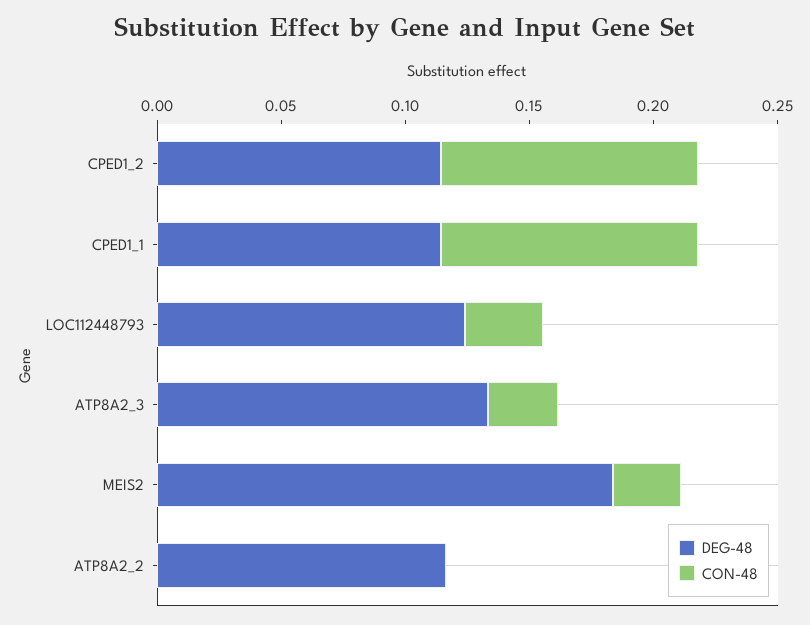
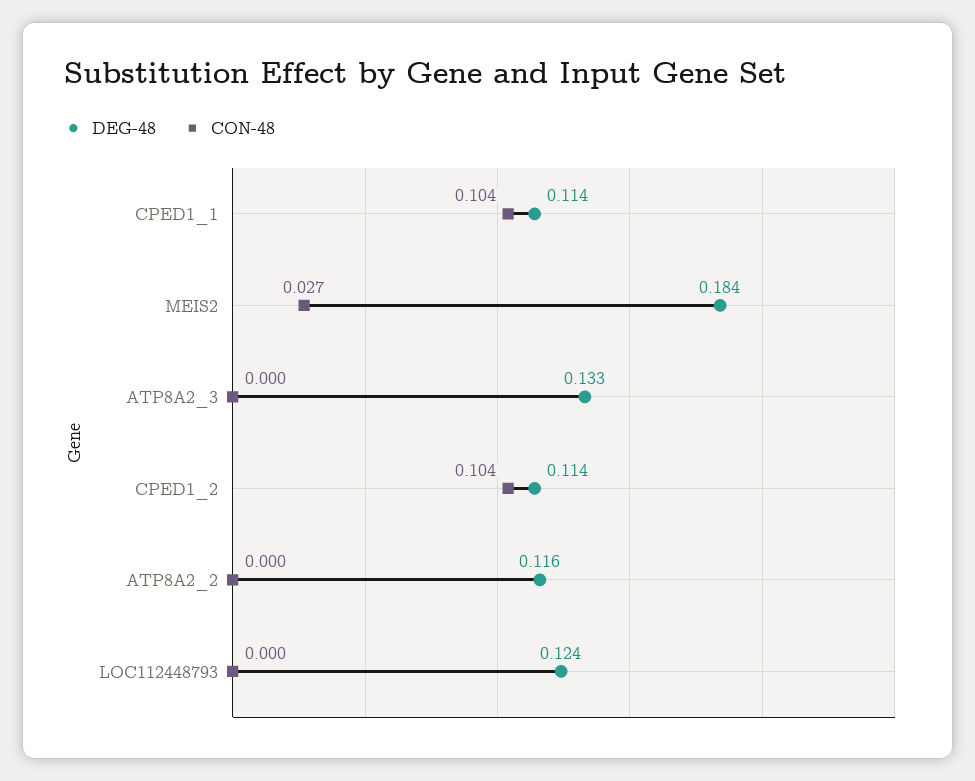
CON-48, LOC112448793: 0.03 -> 0
CON-48, ATP8A2_3: 0.03 -> 0

